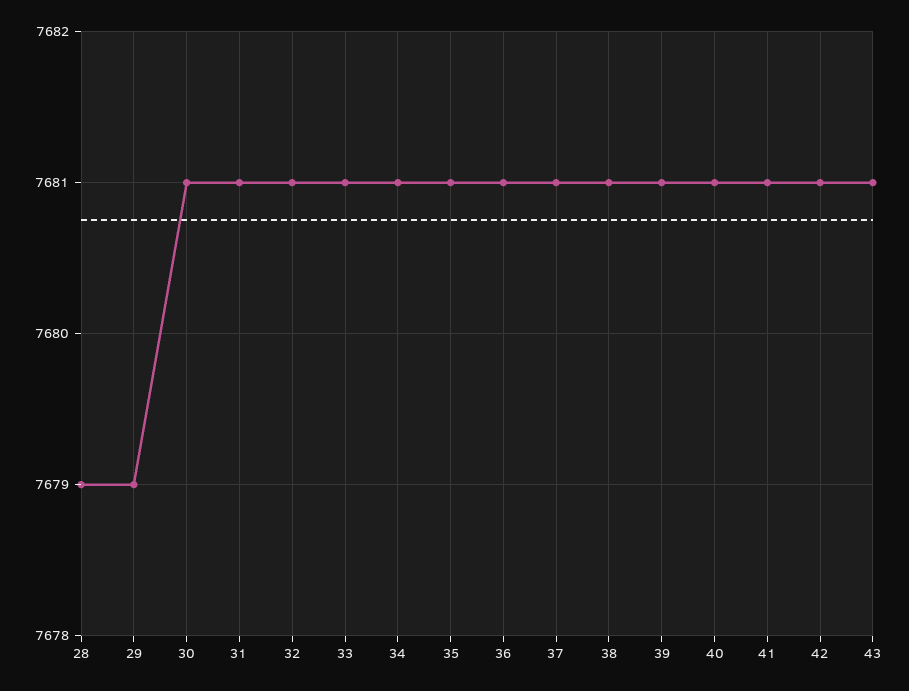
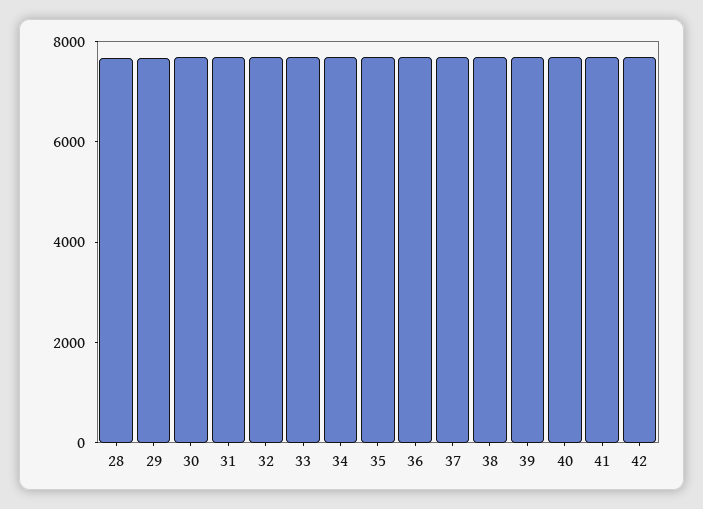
43: 7681 -> none

